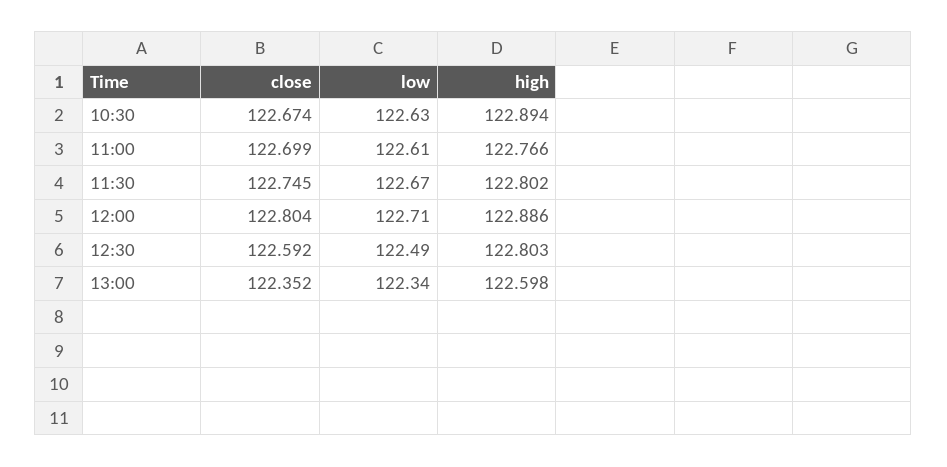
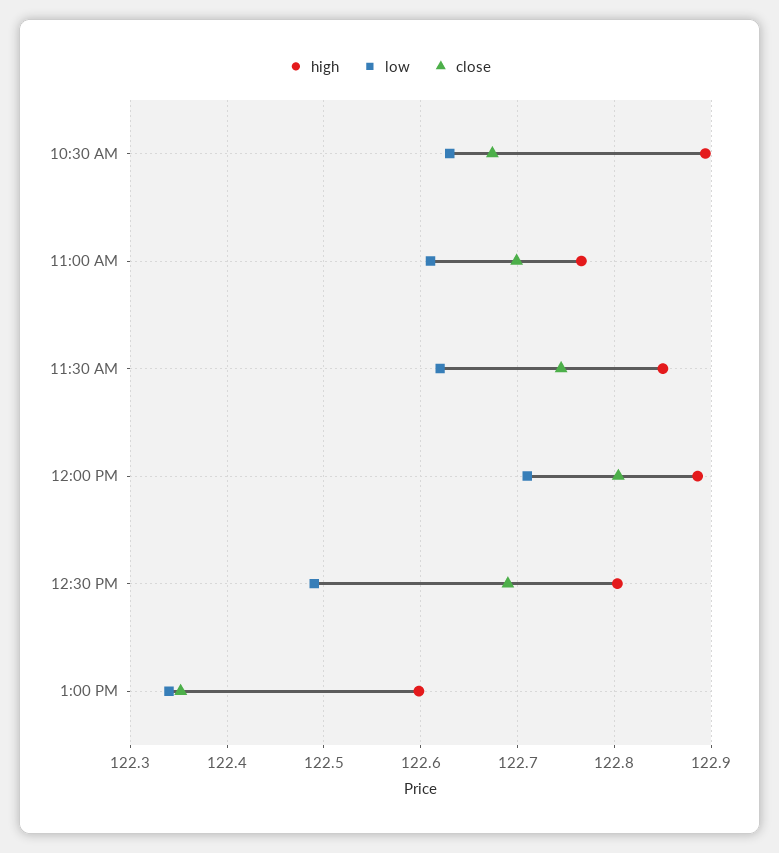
low, 11:30: 122.67 -> 122.62
high, 11:30: 122.802 -> 122.85
close, 12:30: 122.592 -> 122.69

